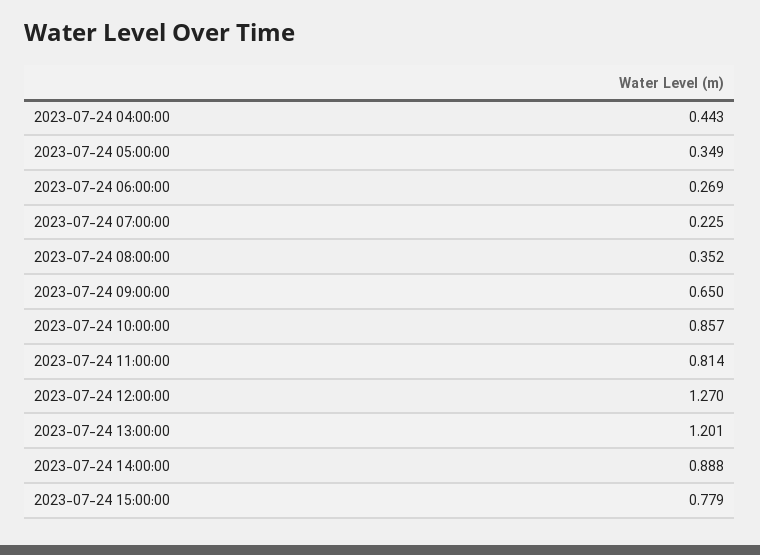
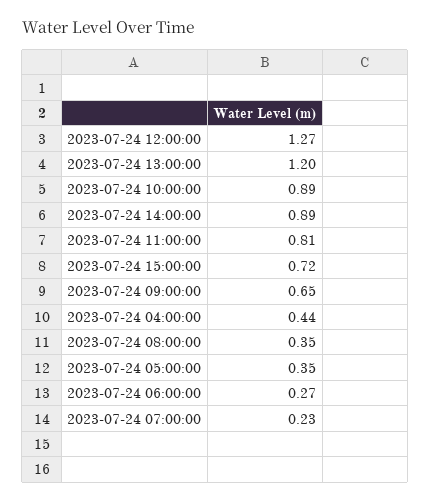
2023-07-24 10:00:00: 0.857 -> 0.89
2023-07-24 15:00:00: 0.779 -> 0.72

